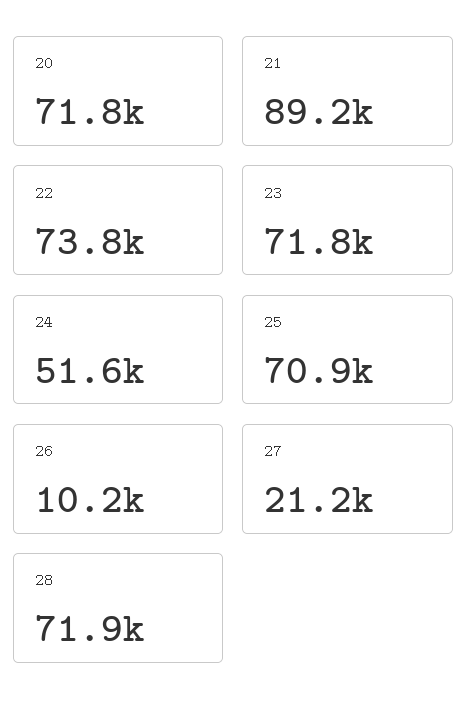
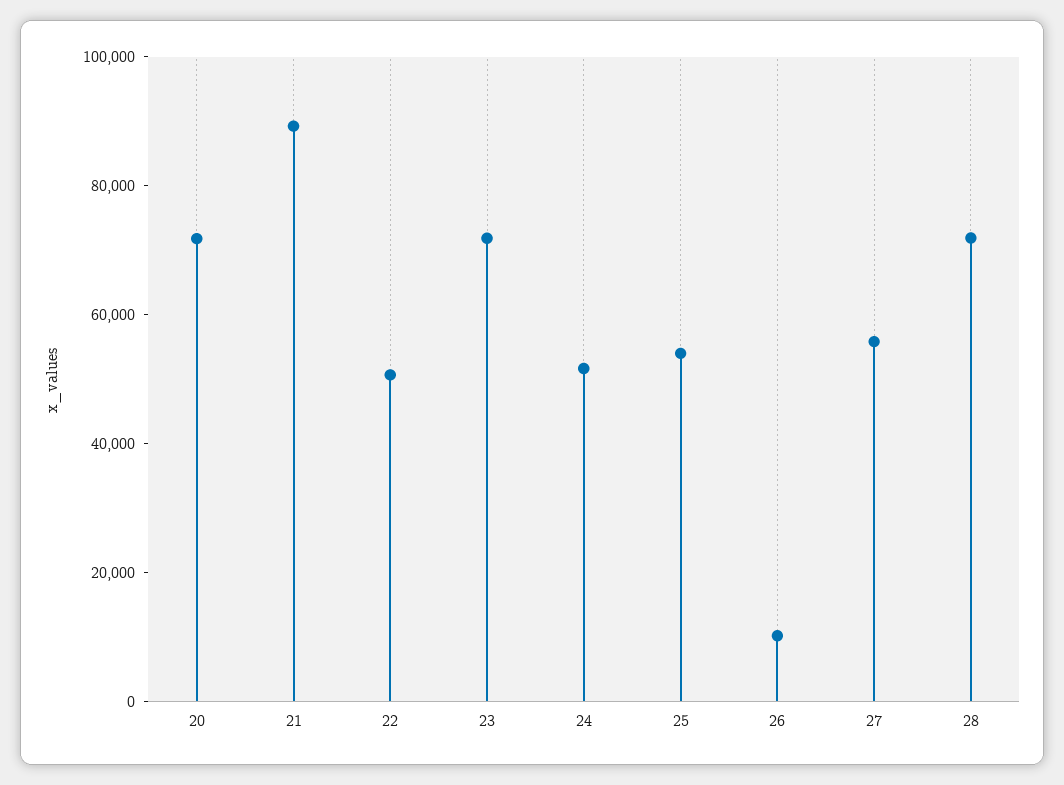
22: 73800 -> 50000
25: 70900 -> 55000
27: 21200 -> 55000

